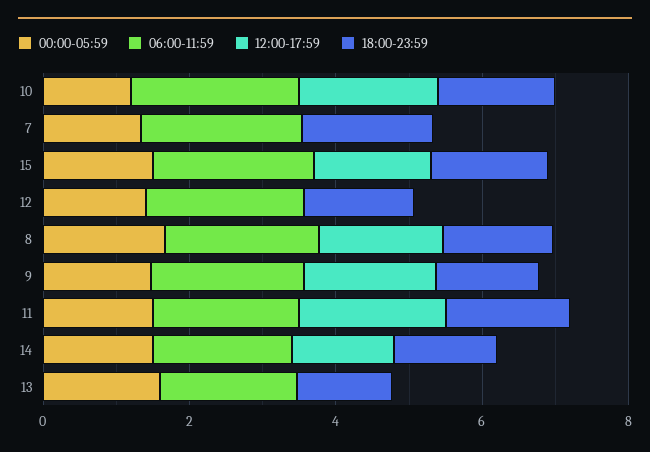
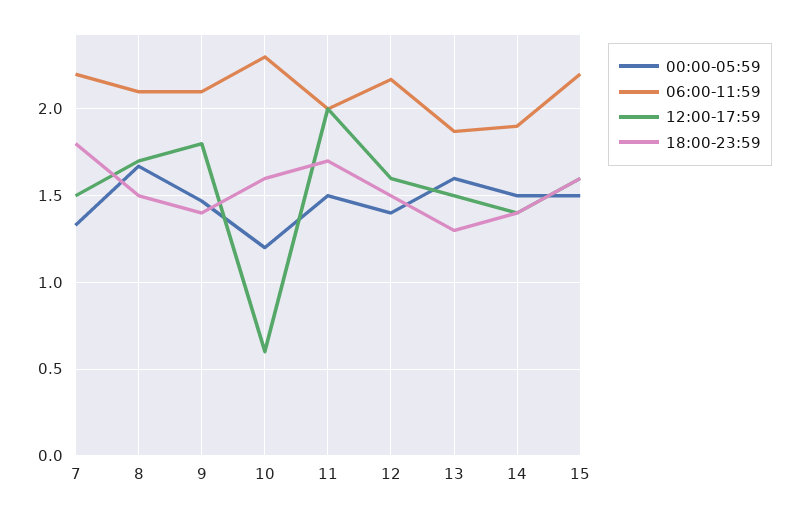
12:00-17:59, 10: 2 -> 0.6
12:00-17:59, 7: 0 -> 1.5
12:00-17:59, 12: 0 -> 1.6
12:00-17:59, 13: 0 -> 1.5

